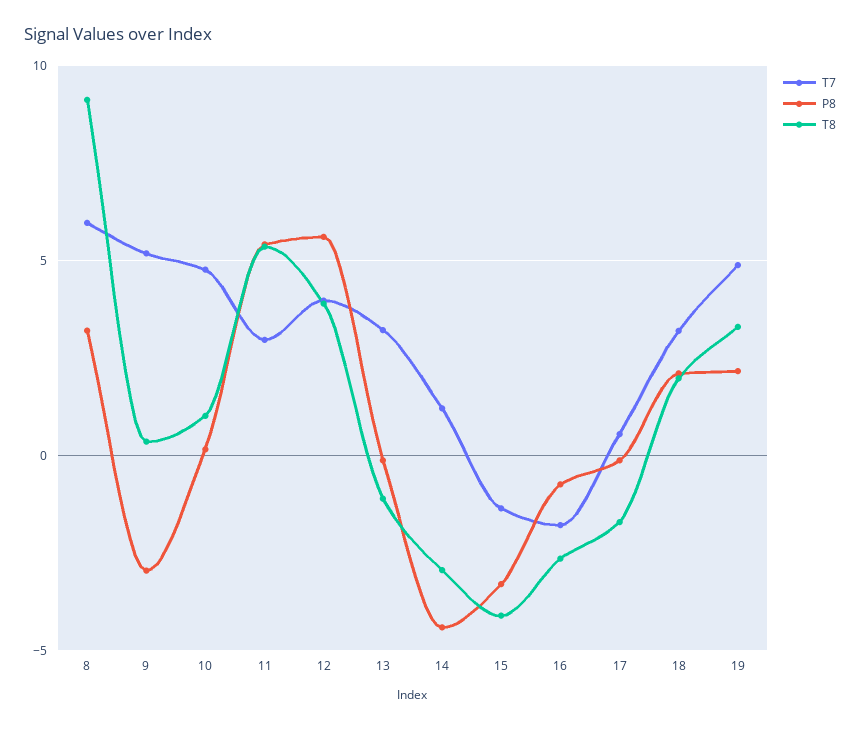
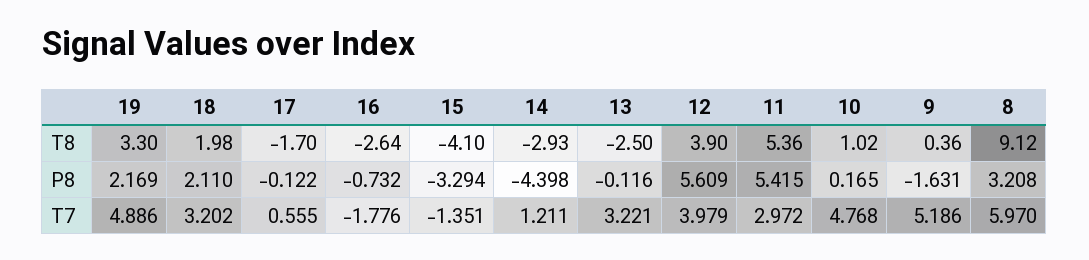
P8, 9: -3 -> -1.631
T8, 13: -1 -> -2.5

